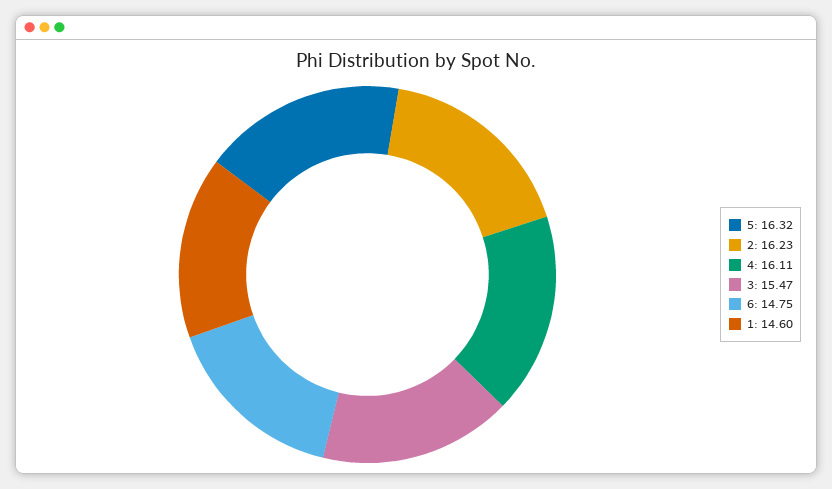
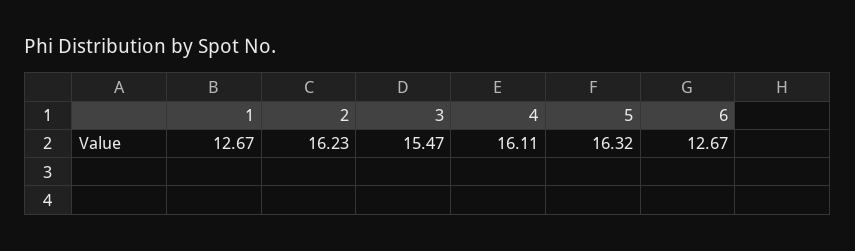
6: 14.75 -> 12.67
1: 14.6 -> 12.67

